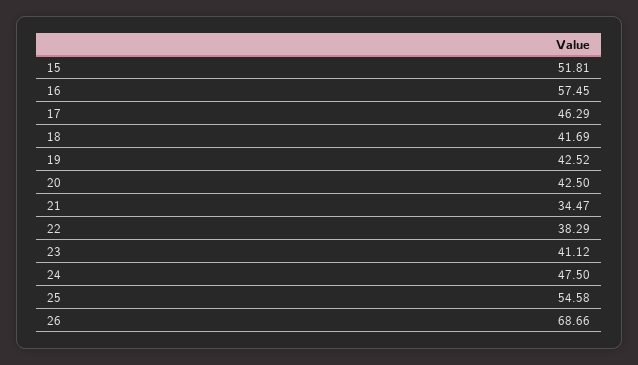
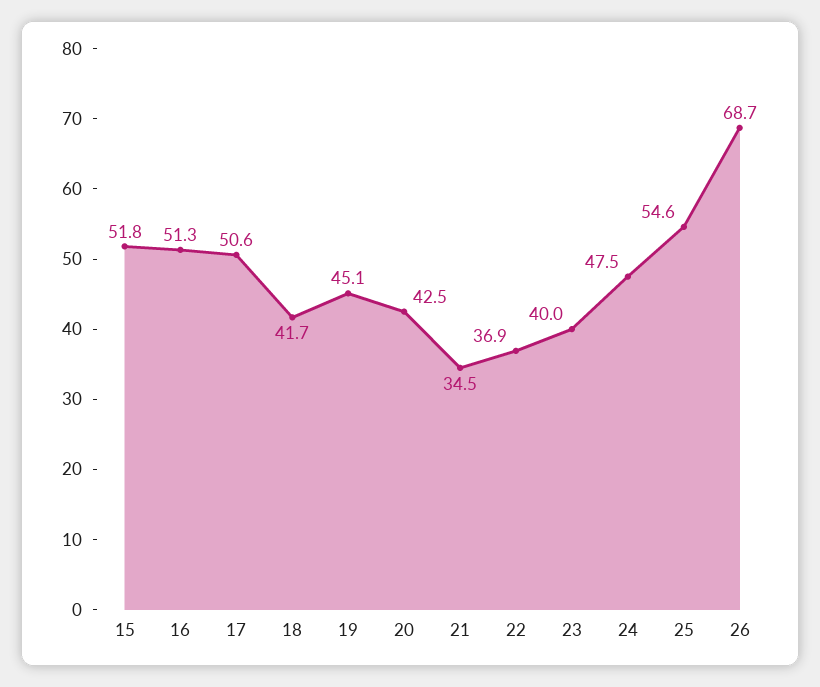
16: 57.45 -> 51.3
17: 46.29 -> 50.6
19: 42.52 -> 45.1
22: 38.29 -> 36.9
23: 41.12 -> 40

